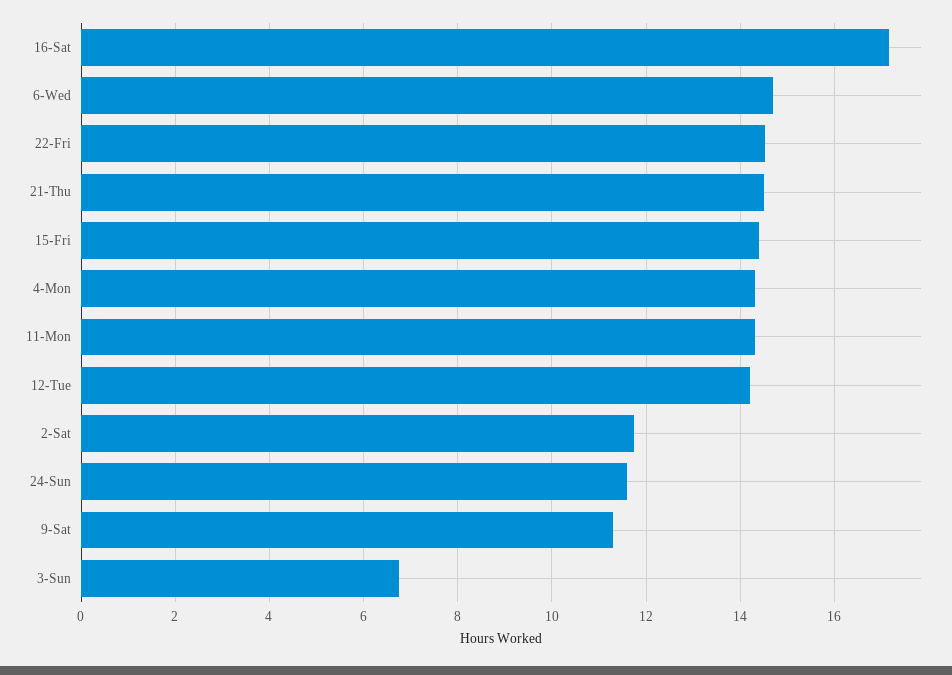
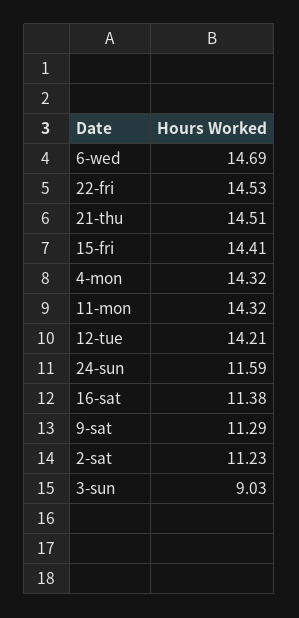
16-Sat: 17.2 -> 11.38
2-Sat: 11.8 -> 11.23
3-Sun: 6.8 -> 9.03

